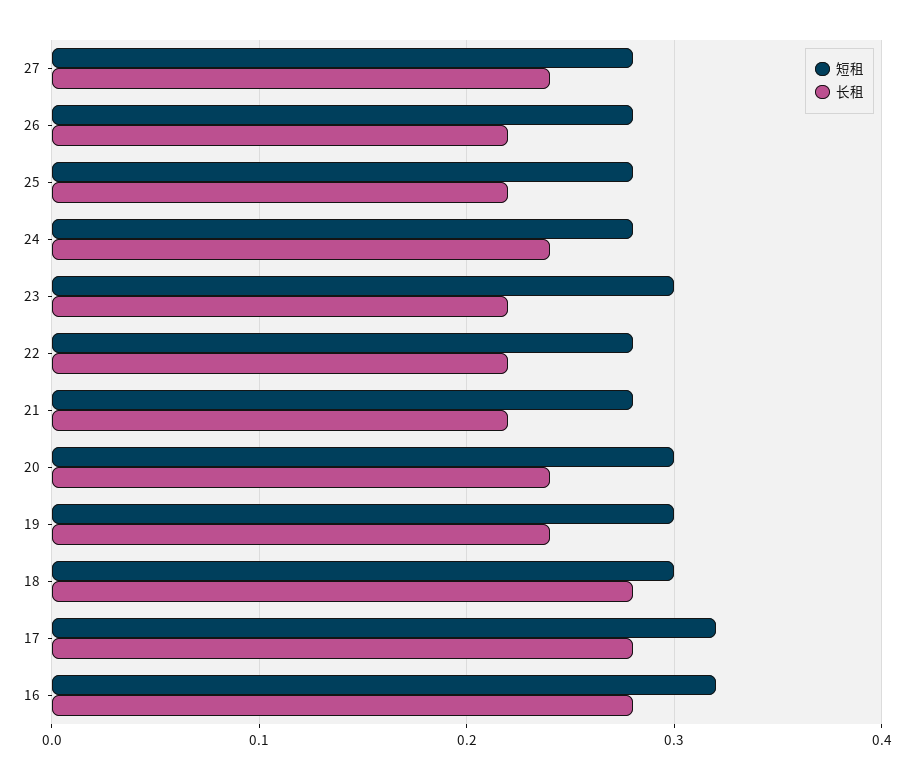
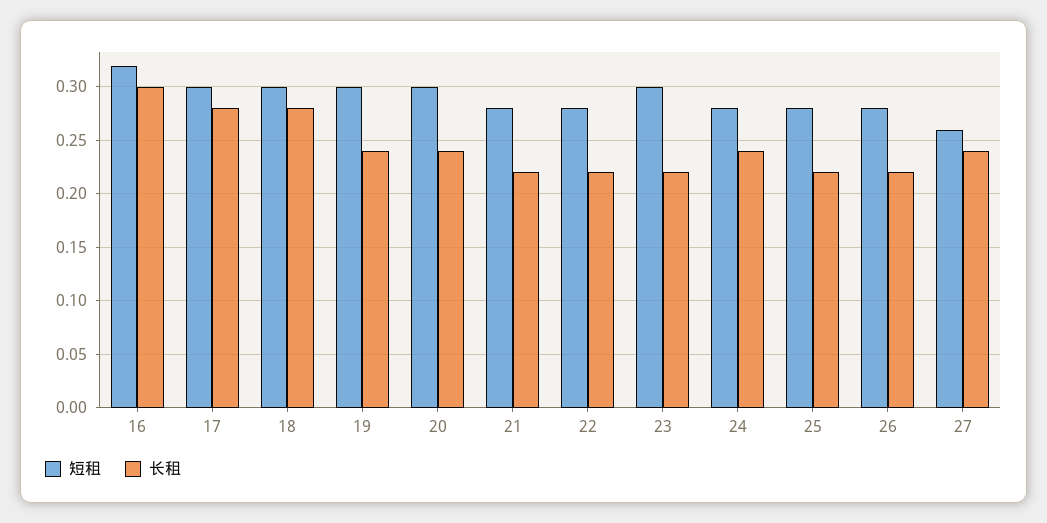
短租, 27: 0.28 -> 0.26
短租, 17: 0.32 -> 0.3
长租, 16: 0.28 -> 0.3

